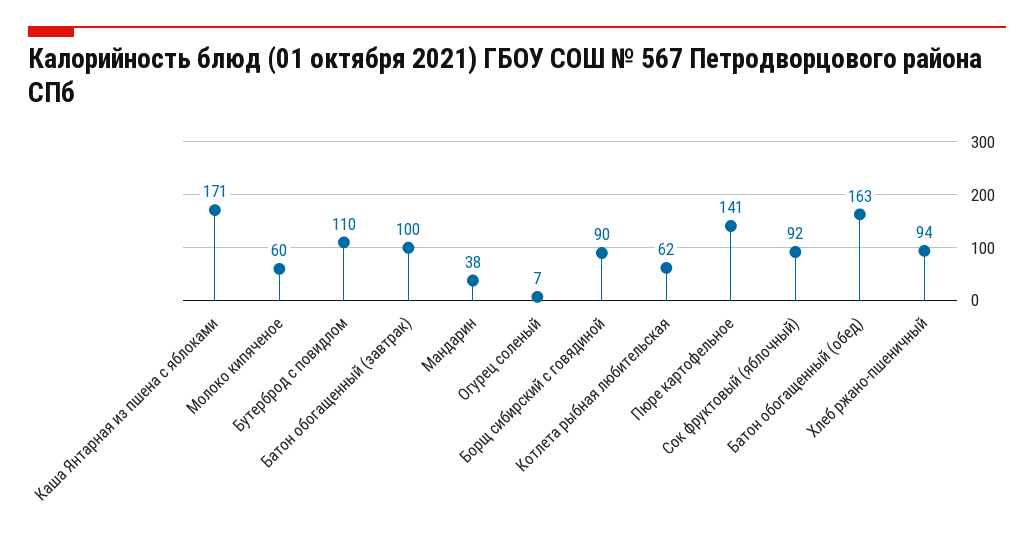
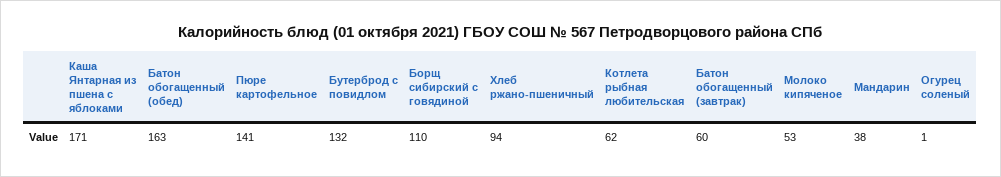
Молоко кипяченое: 60 -> 53
Бутерброд с повидлом: 110 -> 132
Батон обогащенный (завтрак): 100 -> 60
Огурец соленый: 7 -> 1
Борщ сибирский с говядиной: 90 -> 110
Сок фруктовый (яблочный): 92 -> none

